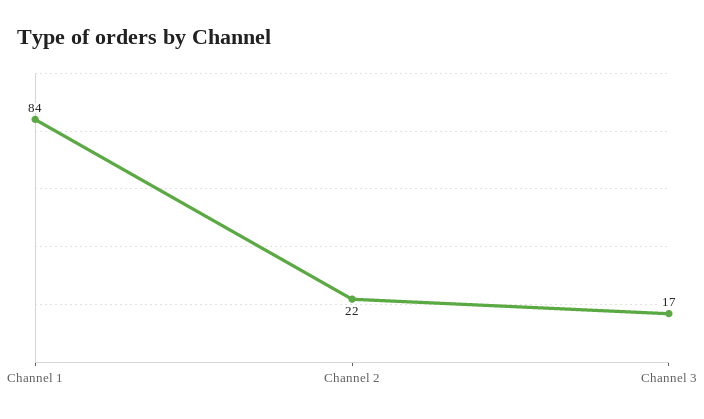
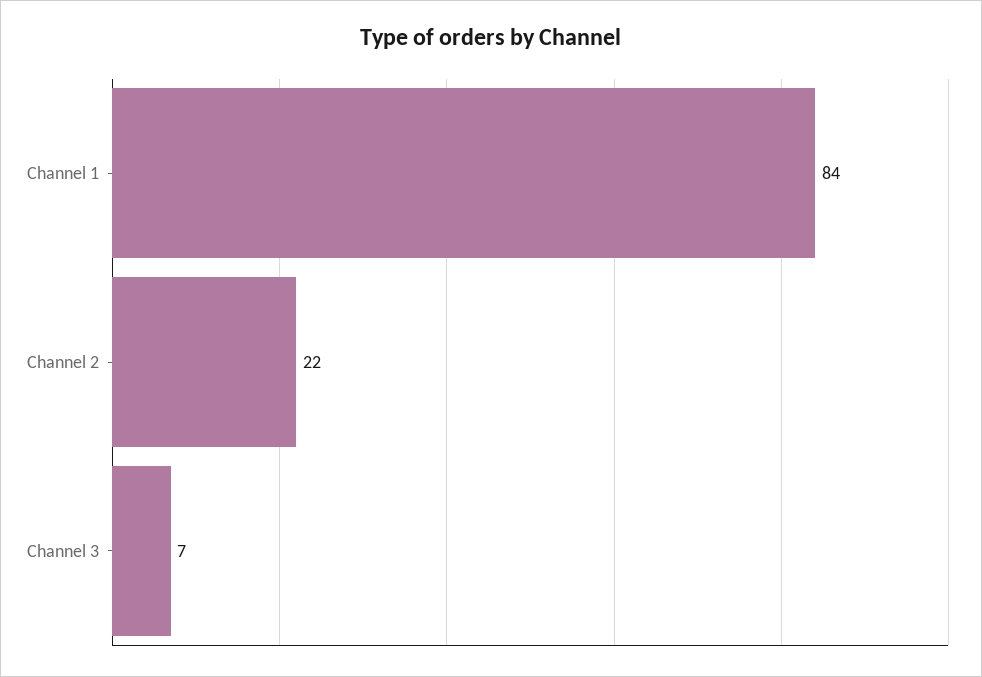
Channel 3: 17 -> 7

